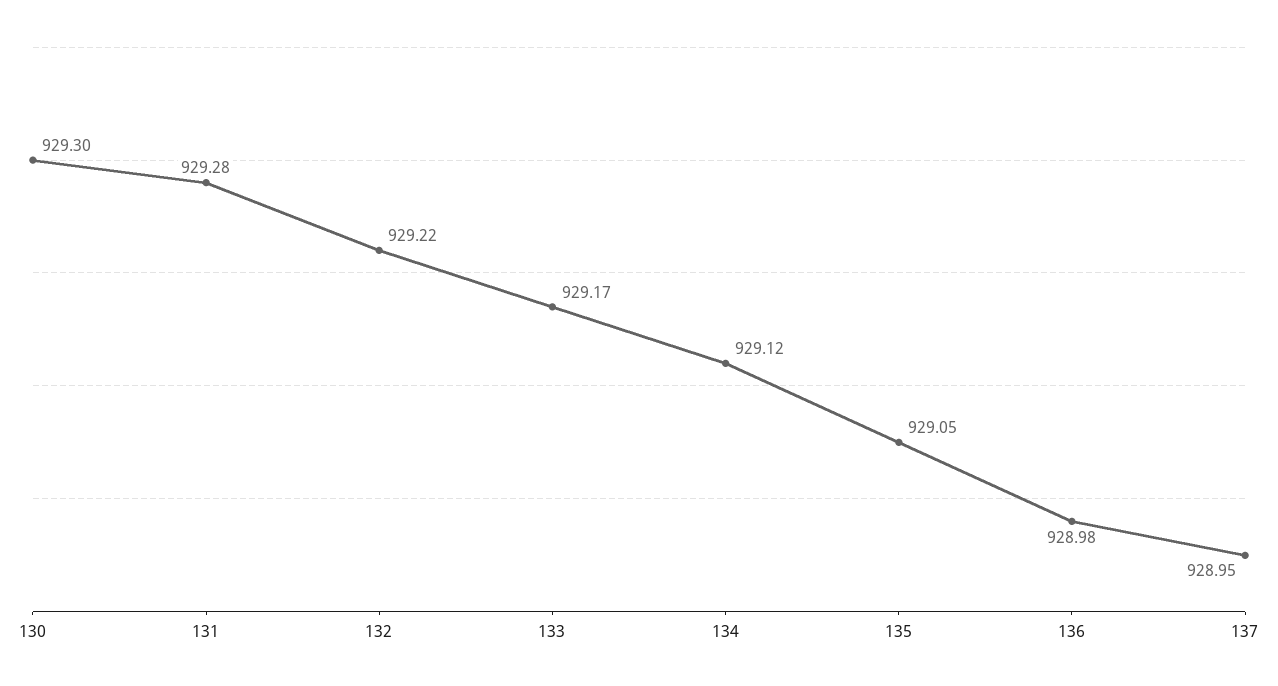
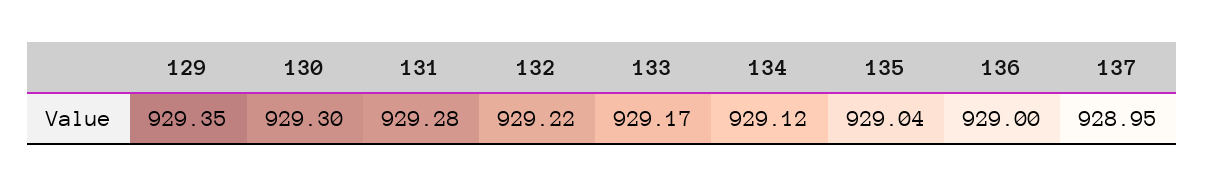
135: 929.05 -> 929.04
136: 928.98 -> 929
129: none -> 929.35

